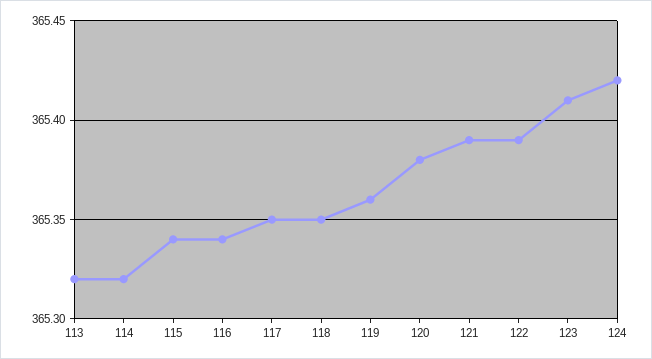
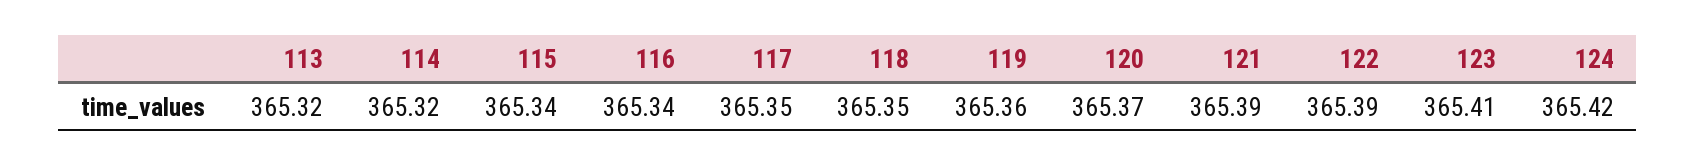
120: 365.38 -> 365.37

